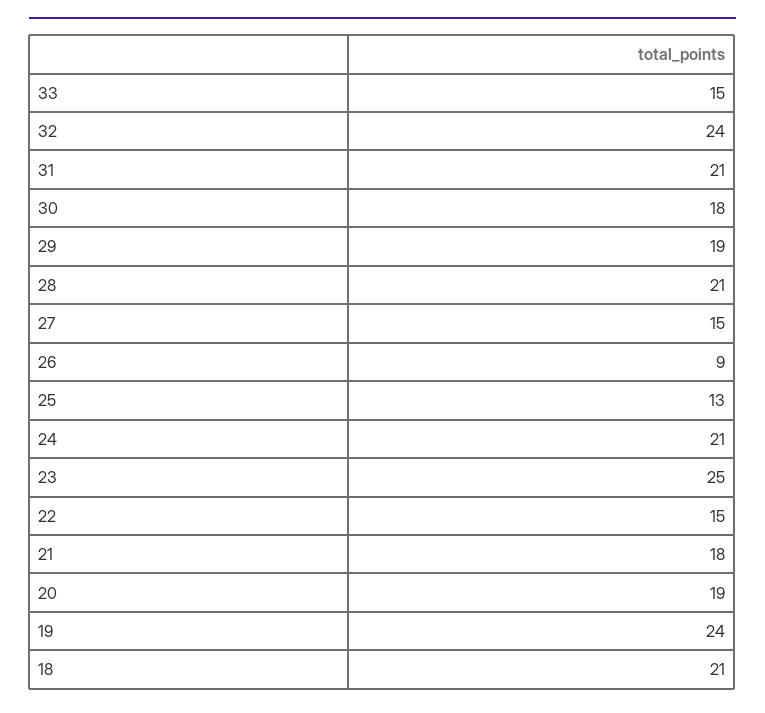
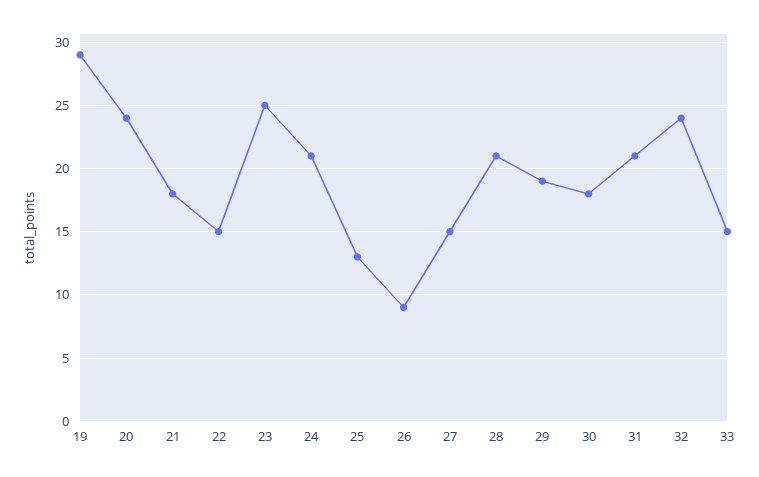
20: 19 -> 24
19: 24 -> 29
18: 21 -> none

